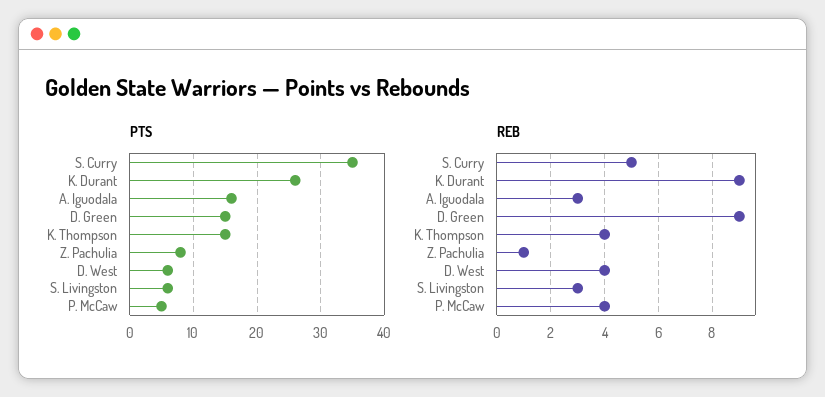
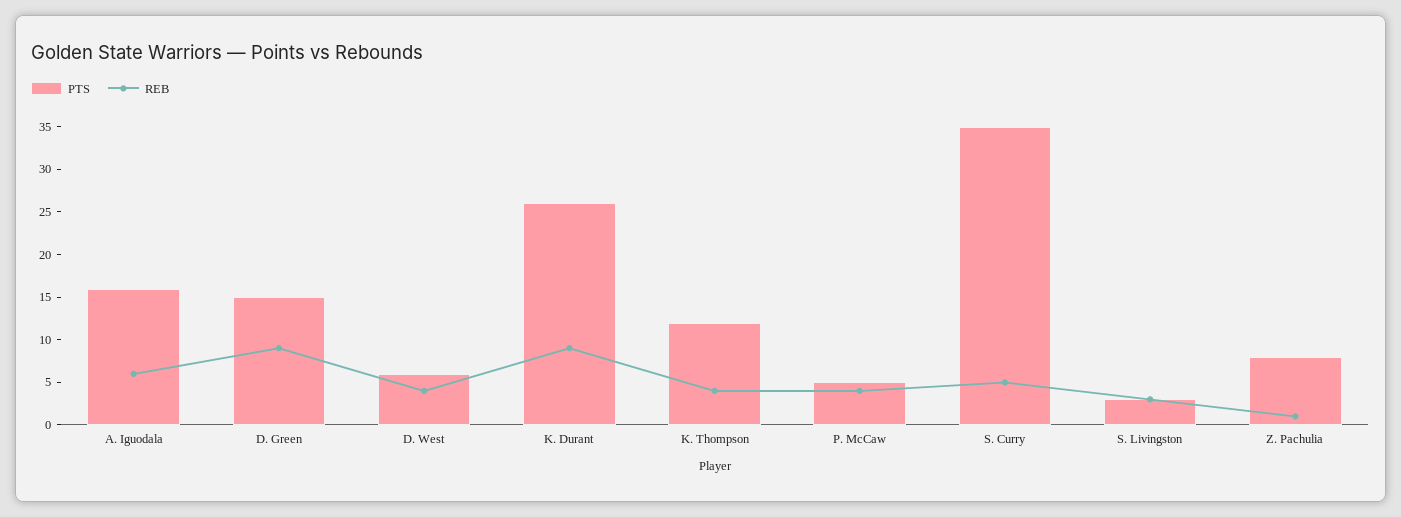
PTS, K. Thompson: 15 -> 12
PTS, S. Livingston: 6 -> 3
REB, A. Iguodala: 3 -> 6

